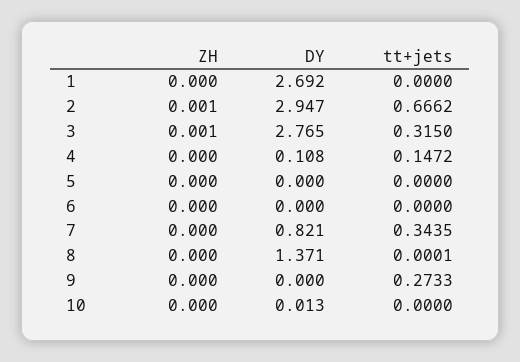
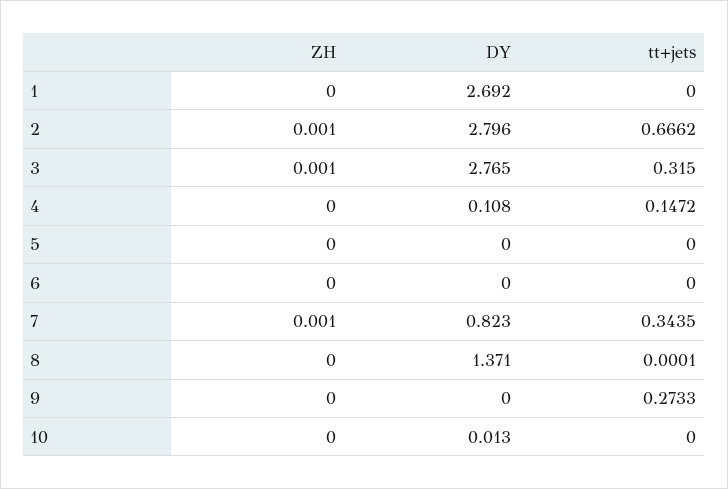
DY, 2: 2.947 -> 2.796
ZH, 7: 0 -> 0.001
DY, 7: 0.821 -> 0.823

